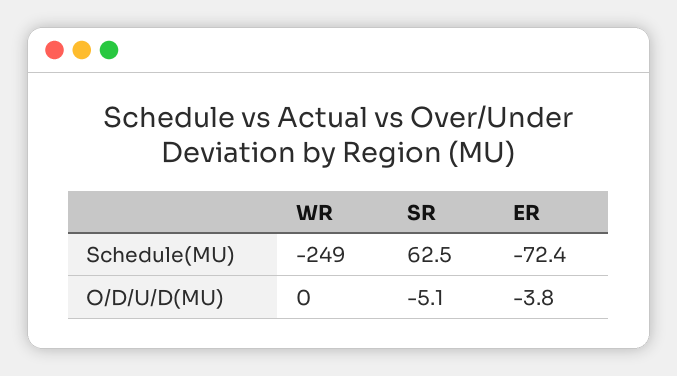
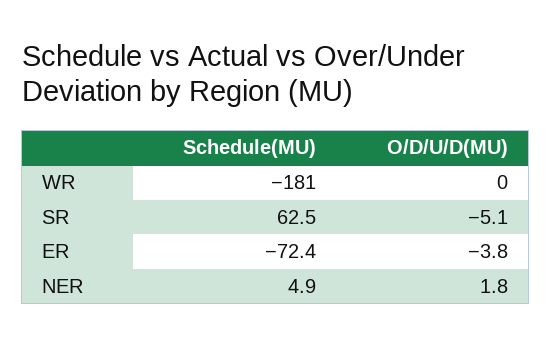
WR, Schedule(MU): -249 -> -181
NER, Schedule(MU): none -> 4.9
NER, O/D/U/D(MU): none -> 1.8

